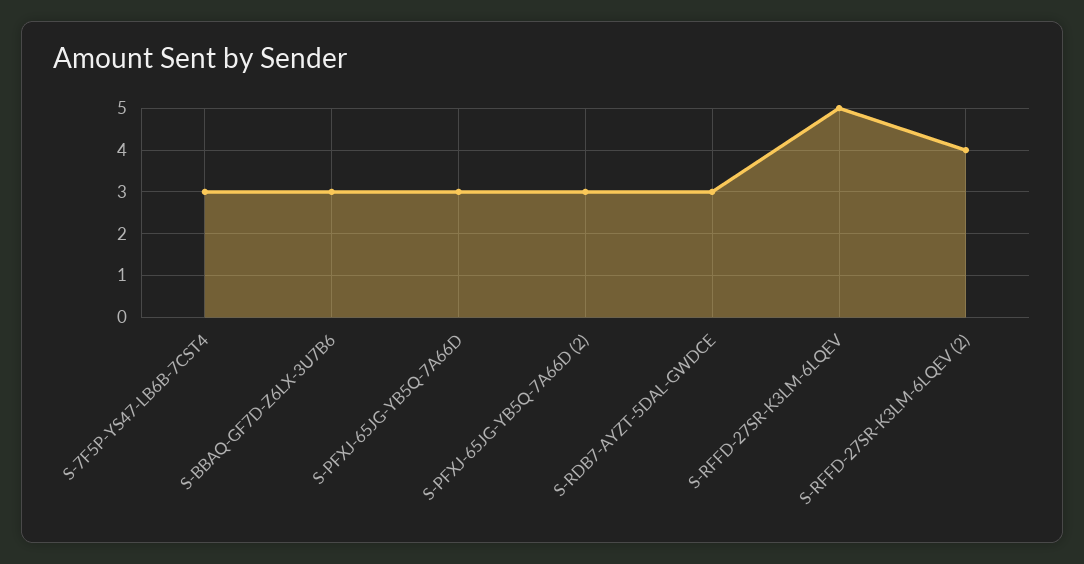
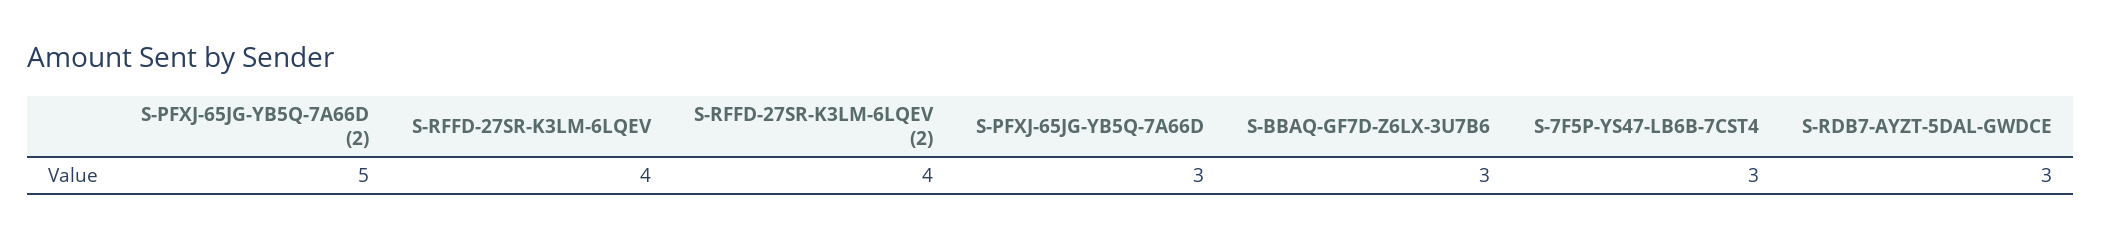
S-PFXJ-65JG-YB5Q-7A66D (2): 3 -> 5
S-RFFD-27SR-K3LM-6LQEV: 5 -> 4

